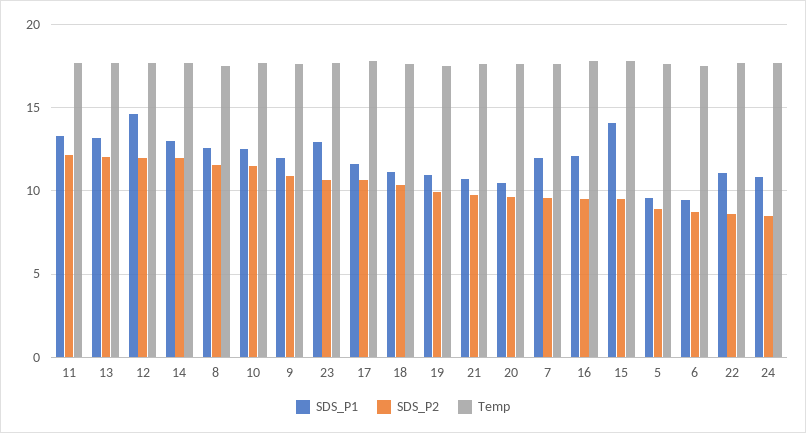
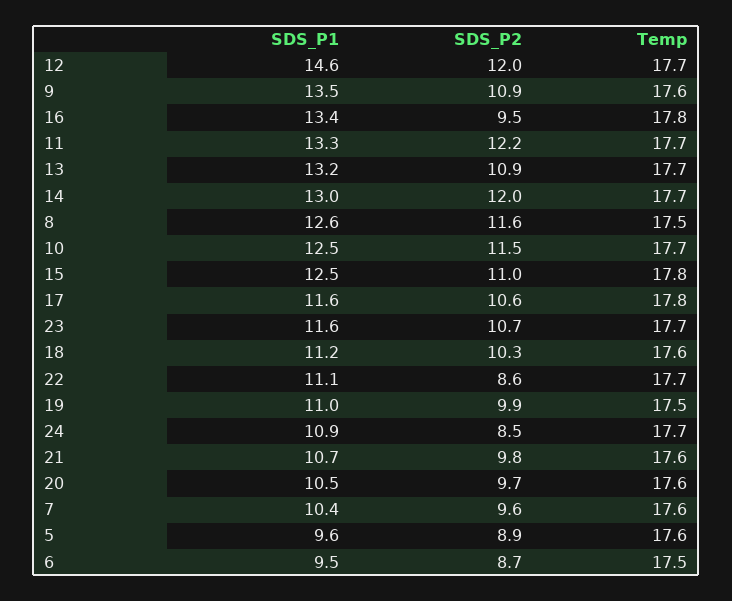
SDS_P2, 13: 12 -> 10.9
SDS_P1, 9: 12 -> 13.5
SDS_P1, 23: 13 -> 11.6
SDS_P1, 7: 12 -> 10.4
SDS_P1, 16: 12 -> 13.4
SDS_P1, 15: 14 -> 12.5
SDS_P2, 15: 9.5 -> 11

